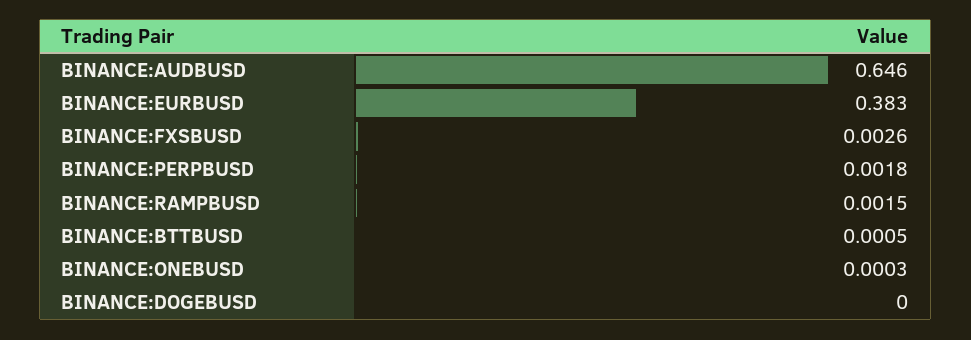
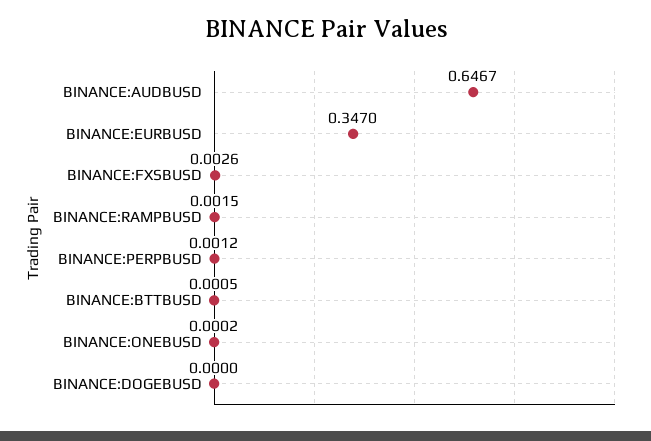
BINANCE:AUDBUSD: 0.646 -> 0.6467
BINANCE:EURBUSD: 0.383 -> 0.347
BINANCE:PERPBUSD: 0.0018 -> 0.0012
BINANCE:ONEBUSD: 0.0003 -> 0.0002

